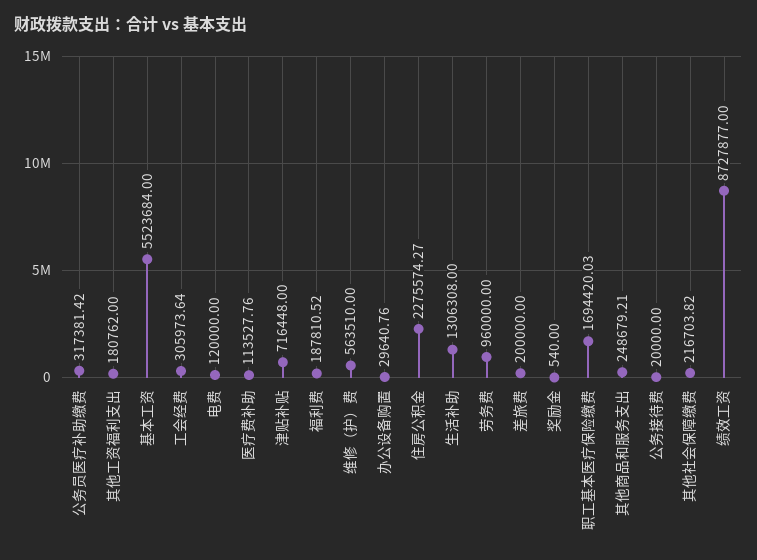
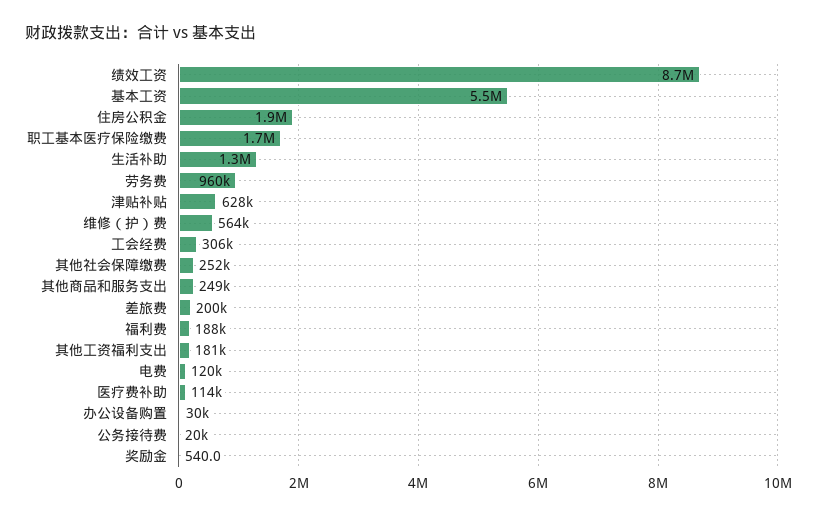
公务员医疗补助缴费: 317381.42 -> none
津贴补贴: 716448 -> 628000
住房公积金: 2275574.27 -> 1900000
其他社会保障缴费: 216703.82 -> 252000

